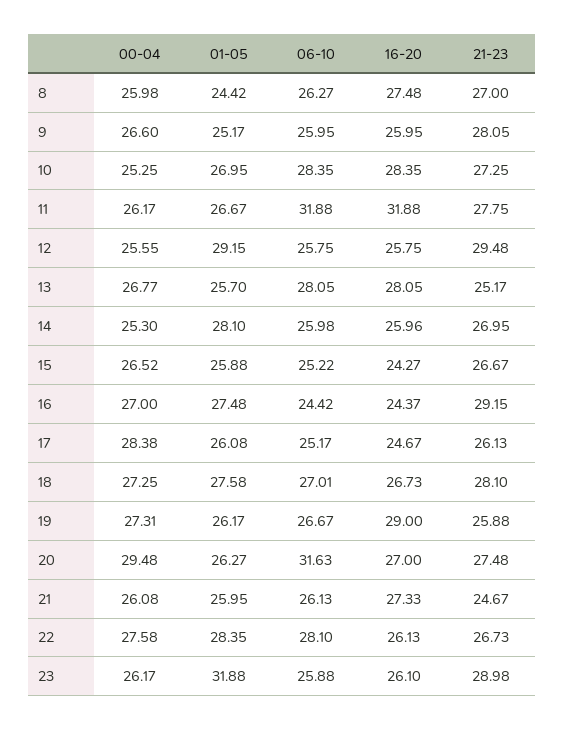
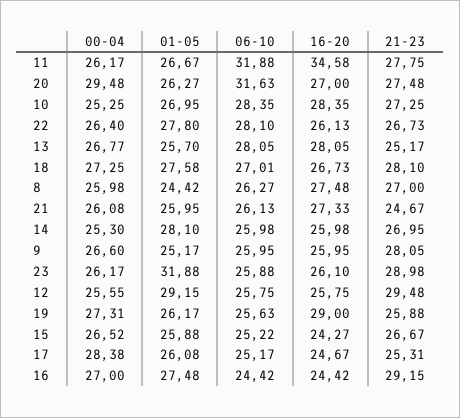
16-20, 11: 31.88 -> 34.58
16-20, 14: 25.96 -> 25.98
16-20, 16: 24.37 -> 24.42
21-23, 17: 26.13 -> 25.31
06-10, 19: 26.67 -> 25.63
00-04, 22: 27.58 -> 26.4
01-05, 22: 28.35 -> 27.8

